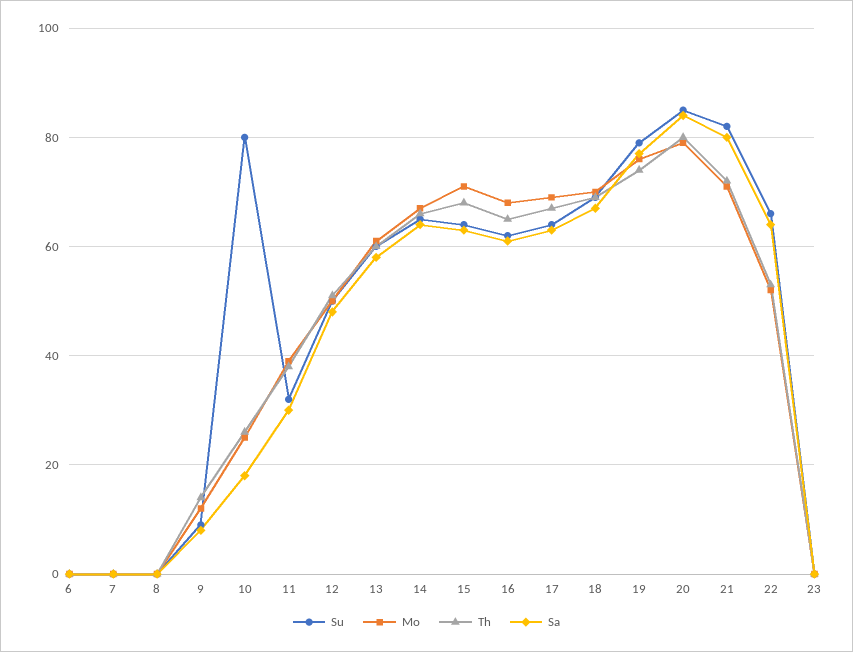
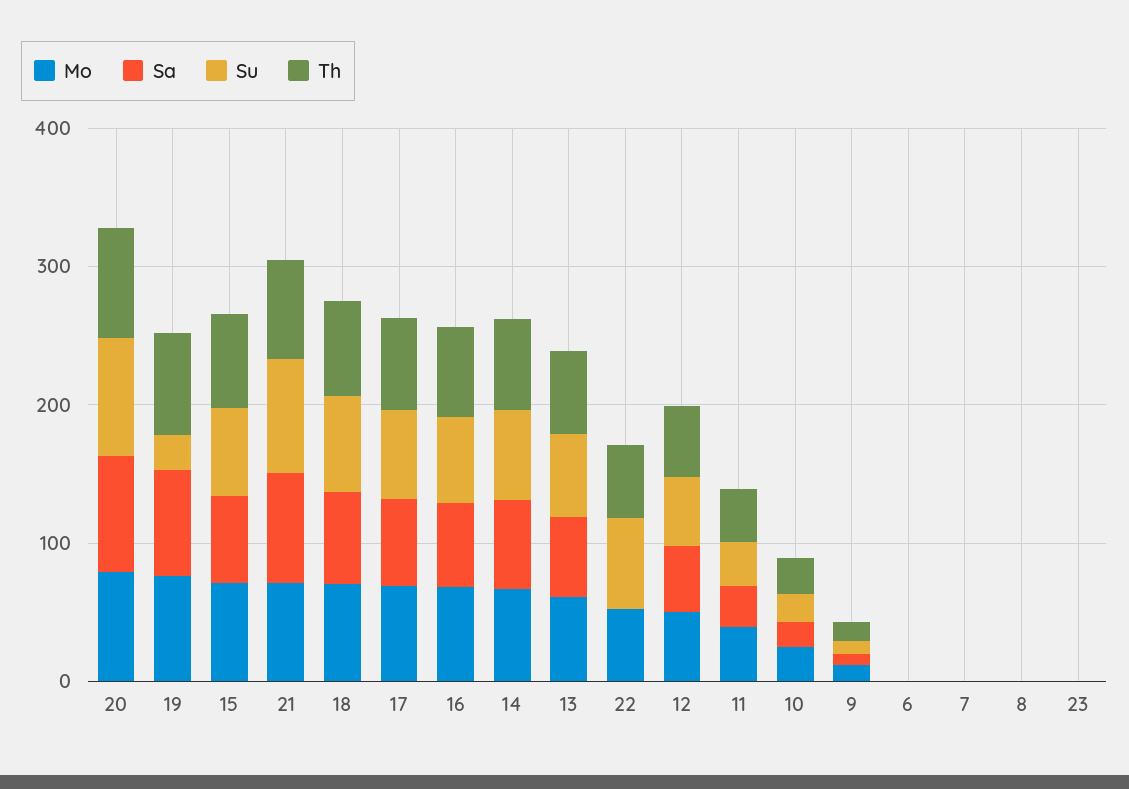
Su, 10: 80 -> 20
Su, 19: 80 -> 20
Sa, 22: 65 -> 0

